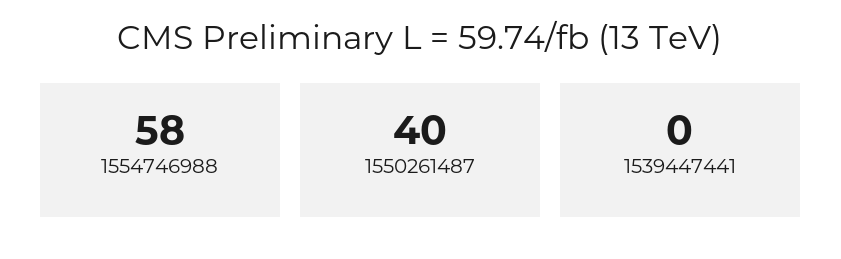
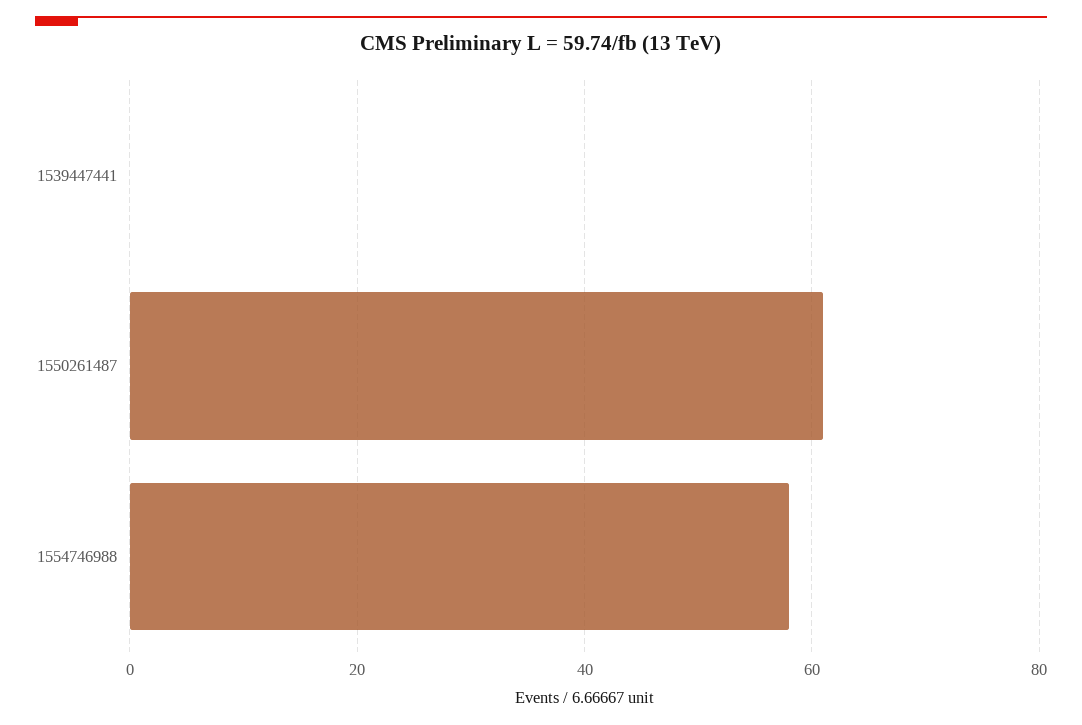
1550261487: 40 -> 60

